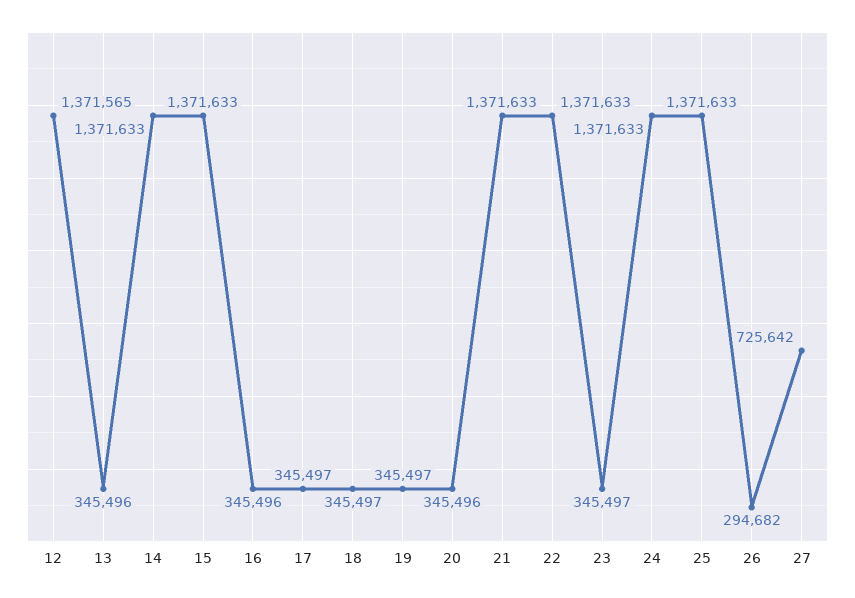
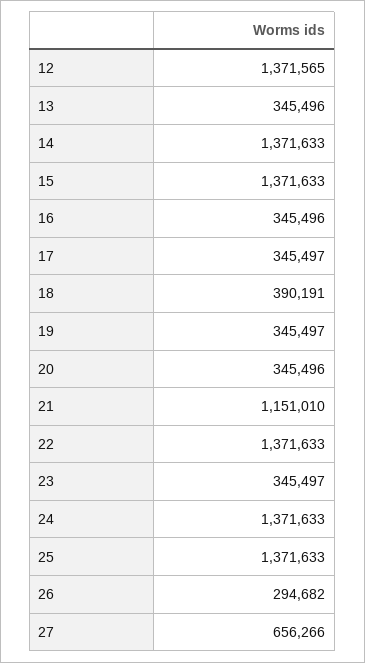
18: 345497 -> 390191
21: 1371633 -> 1151010
27: 725642 -> 656266

